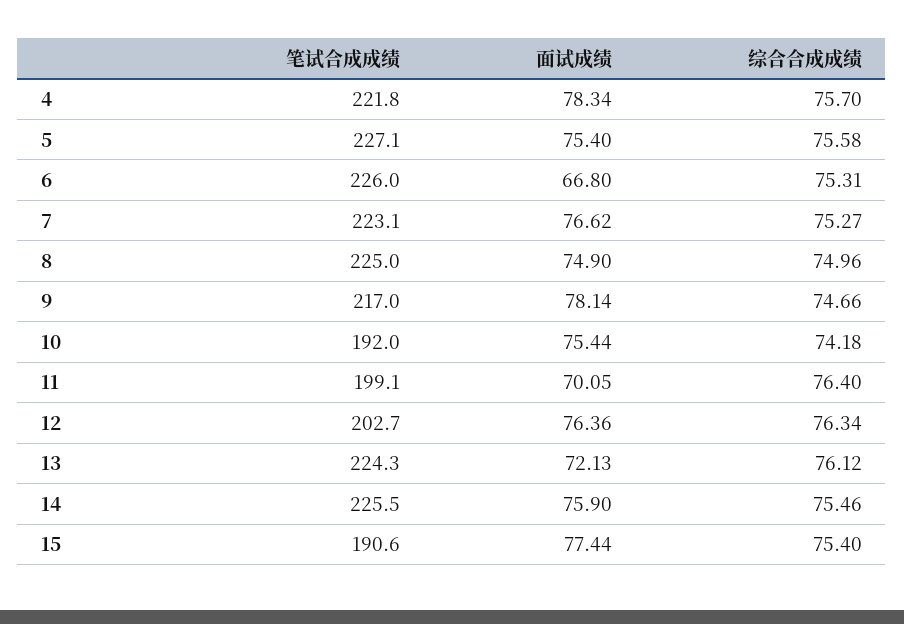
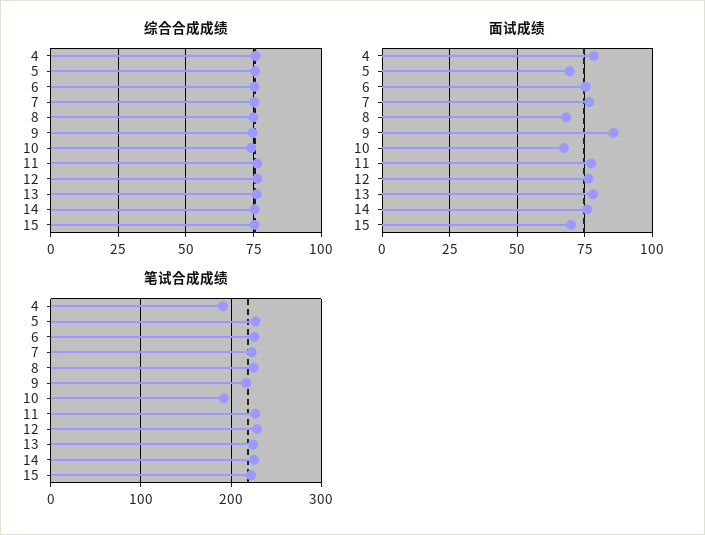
笔试合成成绩, 4: 221.8 -> 190
面试成绩, 5: 75.4 -> 70
面试成绩, 6: 66.8 -> 75
面试成绩, 8: 74.9 -> 67.5
面试成绩, 9: 78.14 -> 85
面试成绩, 10: 75.44 -> 67.5
笔试合成成绩, 11: 199.1 -> 230
面试成绩, 11: 70.05 -> 77.5
笔试合成成绩, 12: 202.7 -> 230
面试成绩, 13: 72.13 -> 77.5
笔试合成成绩, 15: 190.6 -> 220
面试成绩, 15: 77.44 -> 70

